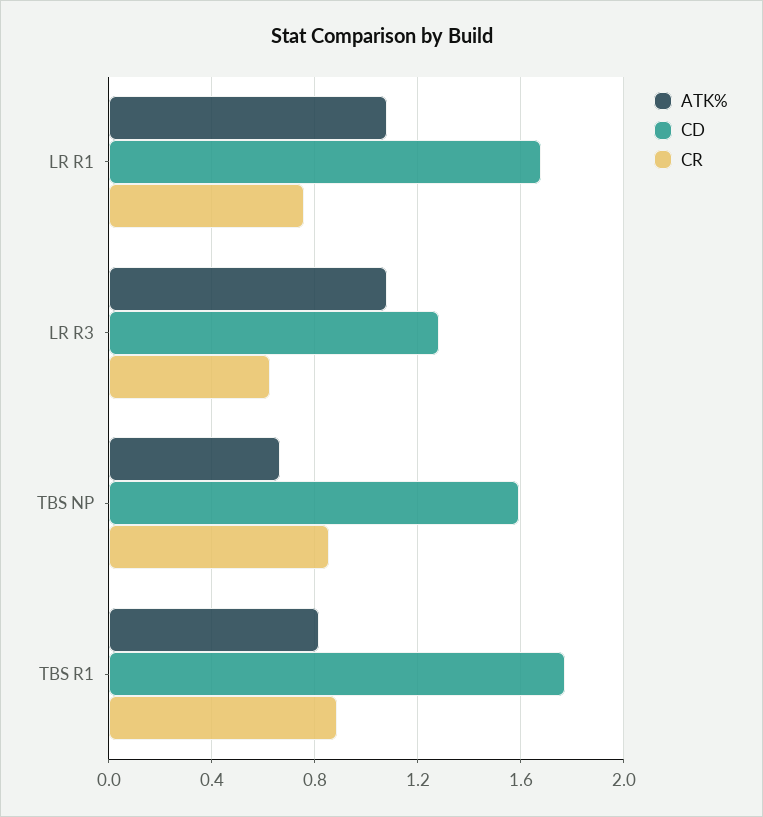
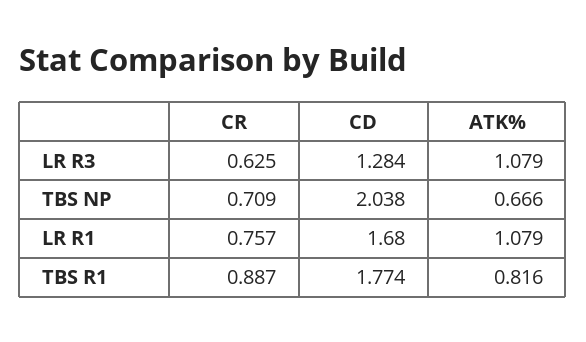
CD, TBS NP: 1.6 -> 2.038
CR, TBS NP: 0.85 -> 0.709

